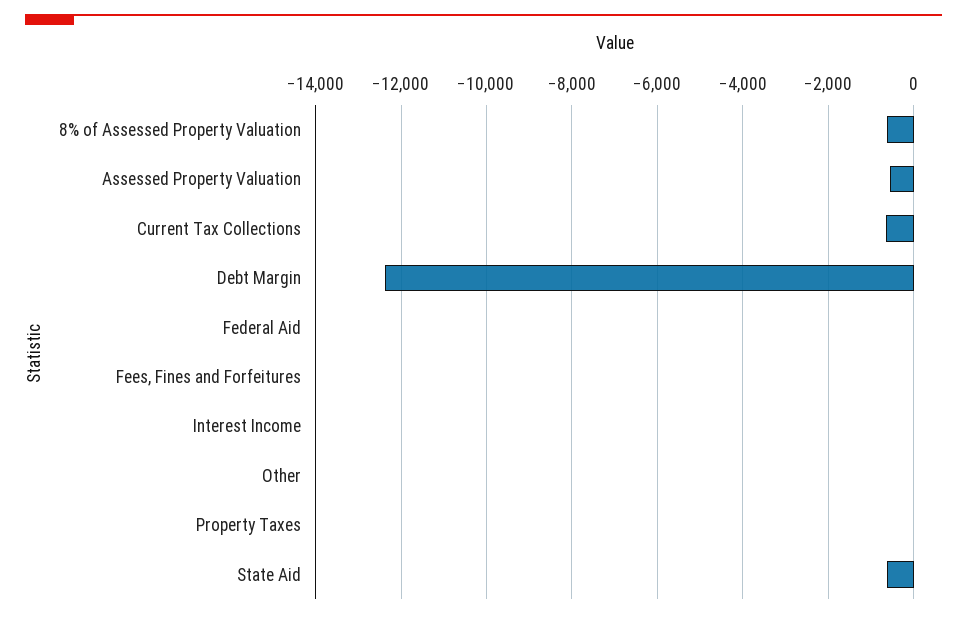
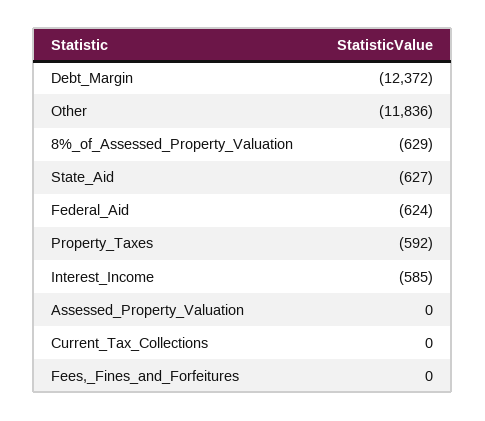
Assessed Property Valuation: -600 -> 0
Current Tax Collections: -600 -> 0
Federal Aid: 0 -> -624
Interest Income: 0 -> -585
Other: 0 -> -11836
Property Taxes: 0 -> -592

